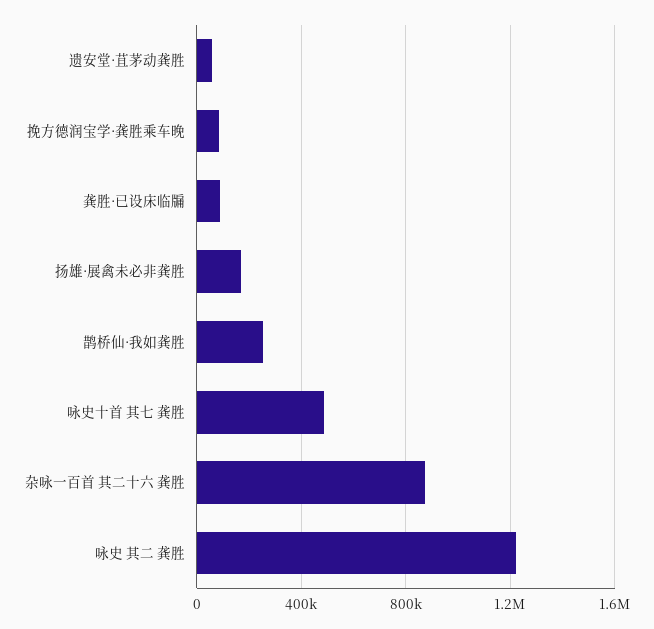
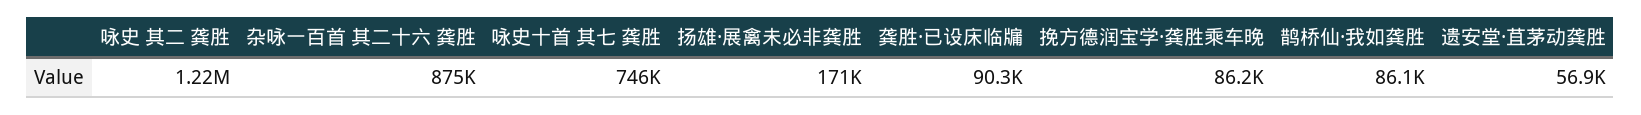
鹊桥仙·我如龚胜: 250000 -> 86100
咏史十首 其七 龚胜: 500000 -> 746000

